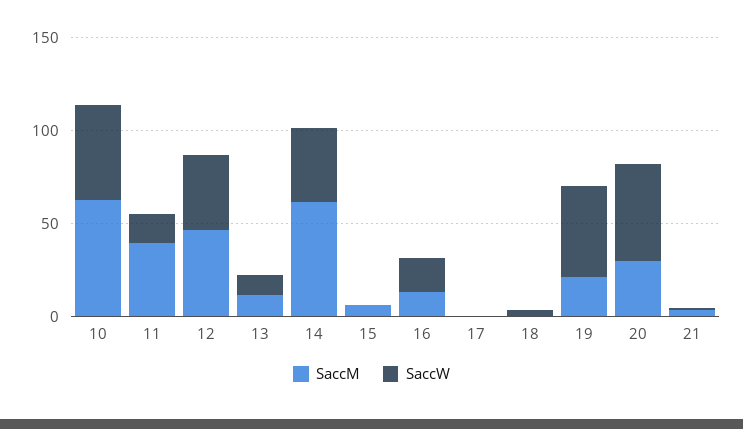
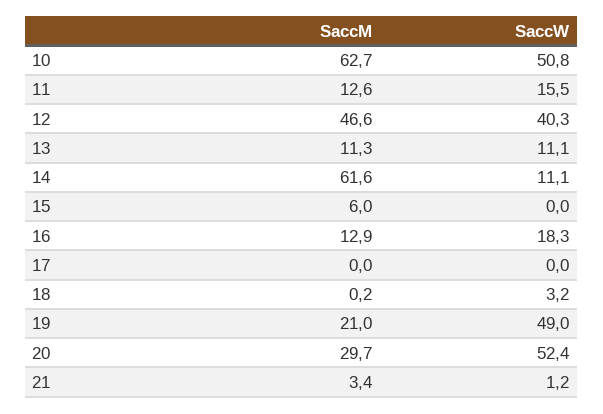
SaccM, 11: 40 -> 12.6
SaccW, 14: 40 -> 11.1

